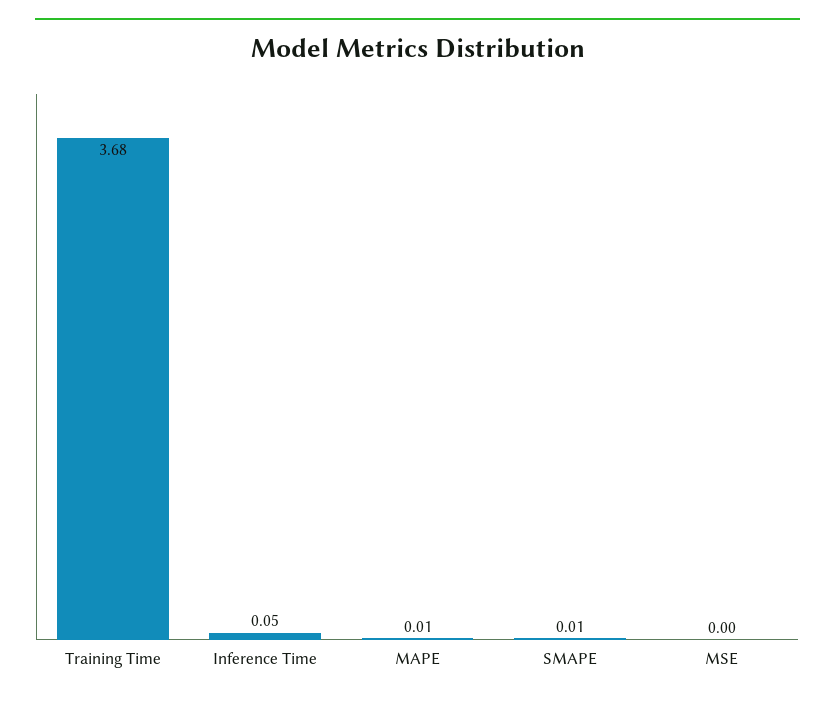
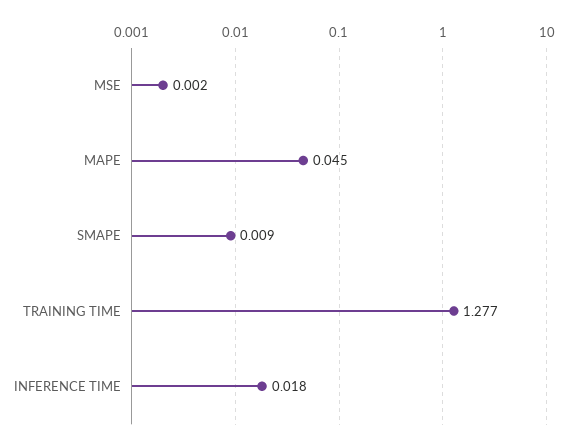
Training Time: 3.68 -> 1.277
Inference Time: 0.05 -> 0.018
MAPE: 0.01 -> 0.045

